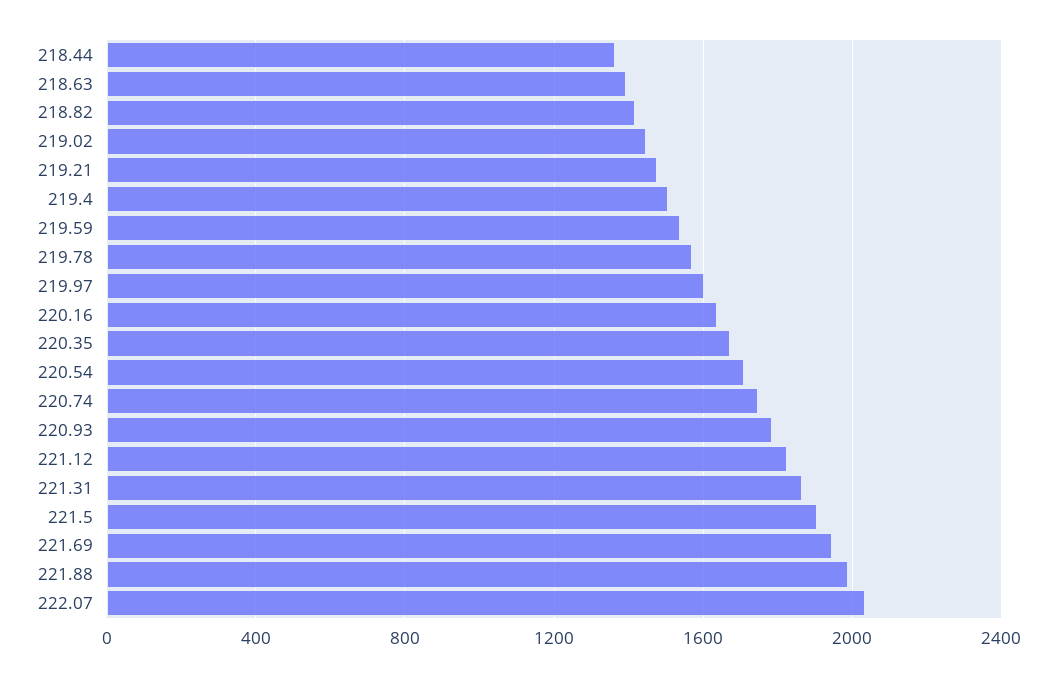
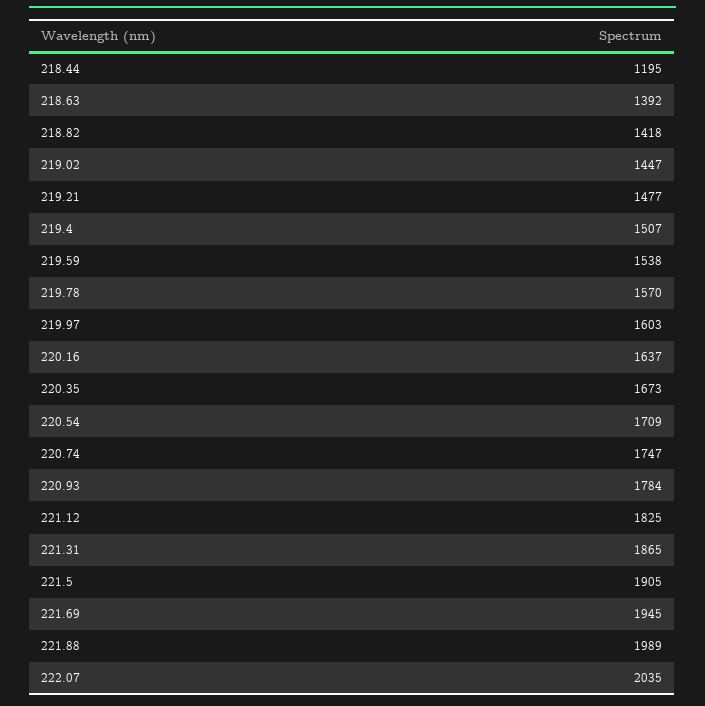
218.44: 1350 -> 1195

